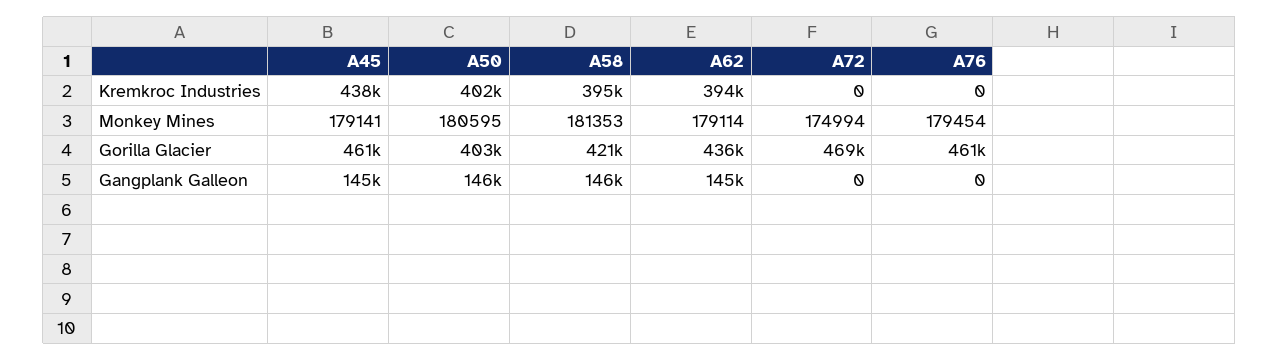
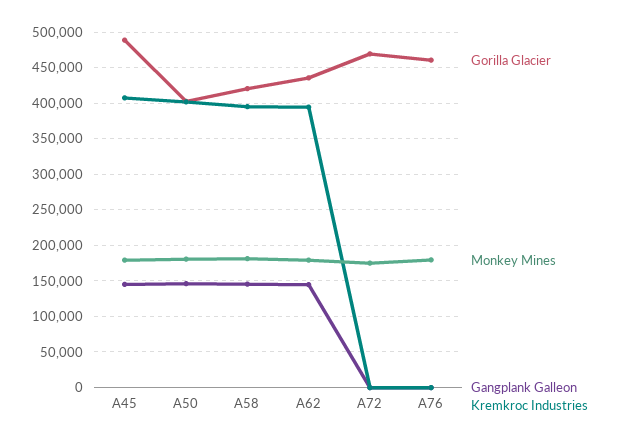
Kremkroc Industries, A45: 438000 -> 410000
Gorilla Glacier, A45: 461000 -> 490000

